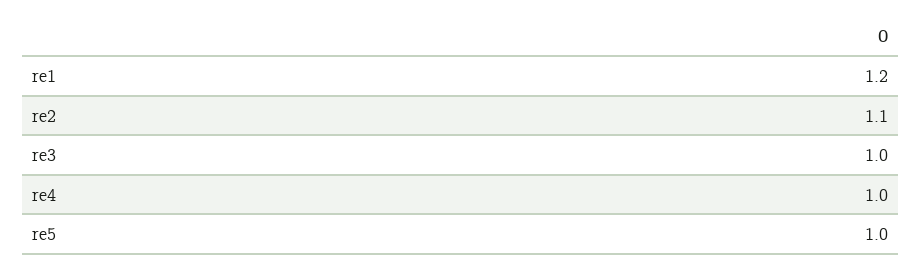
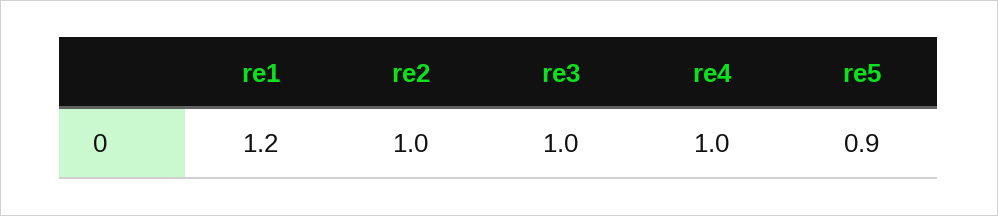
re2: 1.1 -> 1
re5: 1 -> 0.9

